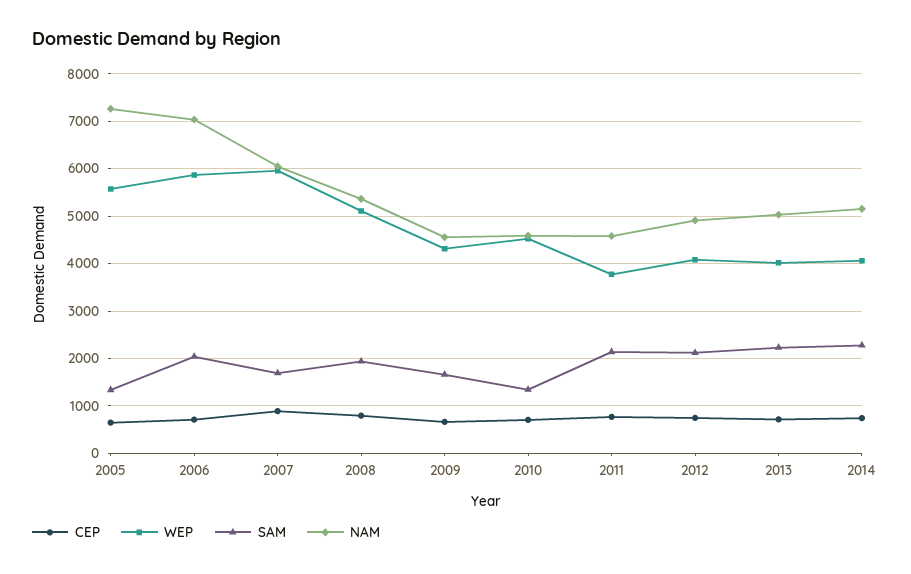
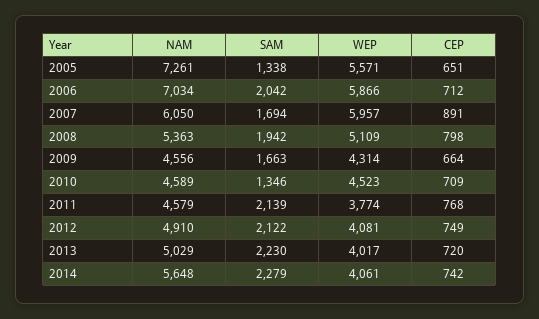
NAM, 2014: 5200 -> 5648

